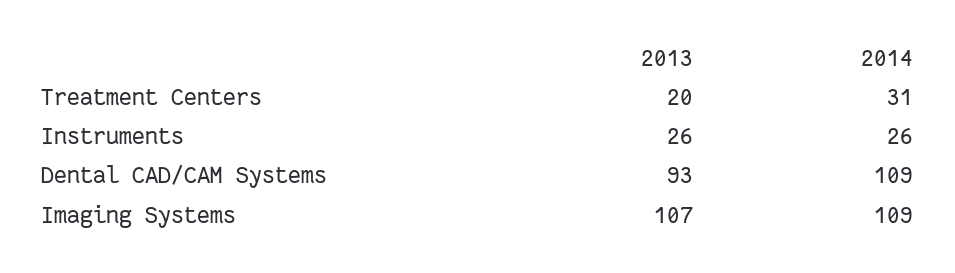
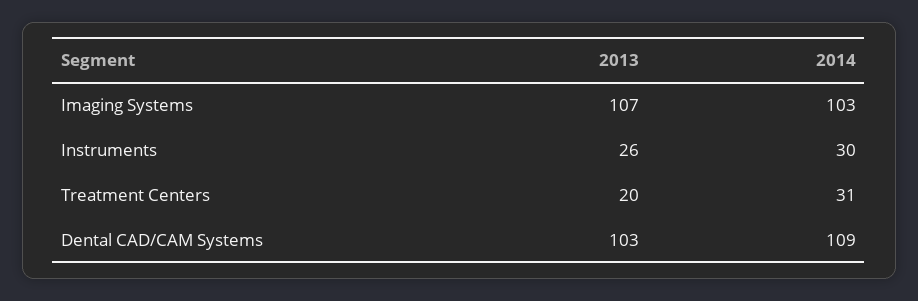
2014, Instruments: 26 -> 30
2013, Dental CAD/CAM Systems: 93 -> 103
2014, Imaging Systems: 109 -> 103

